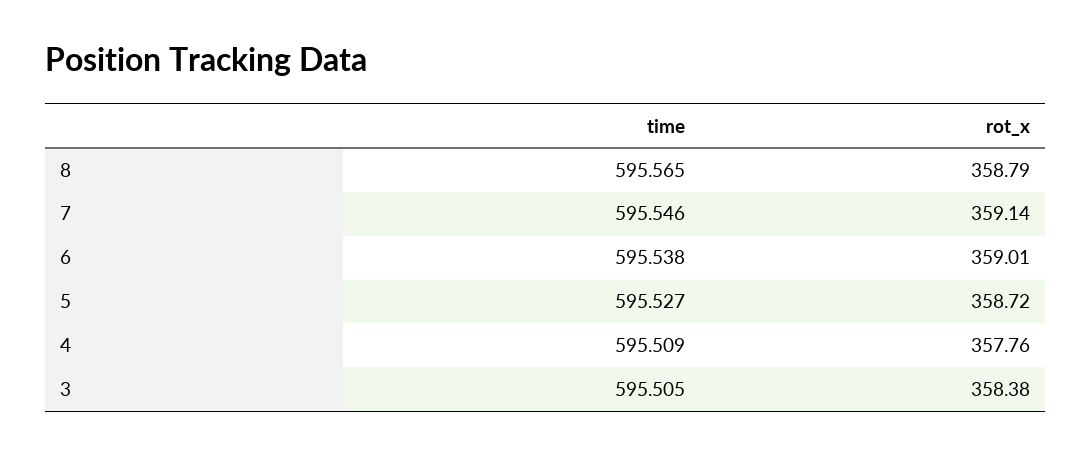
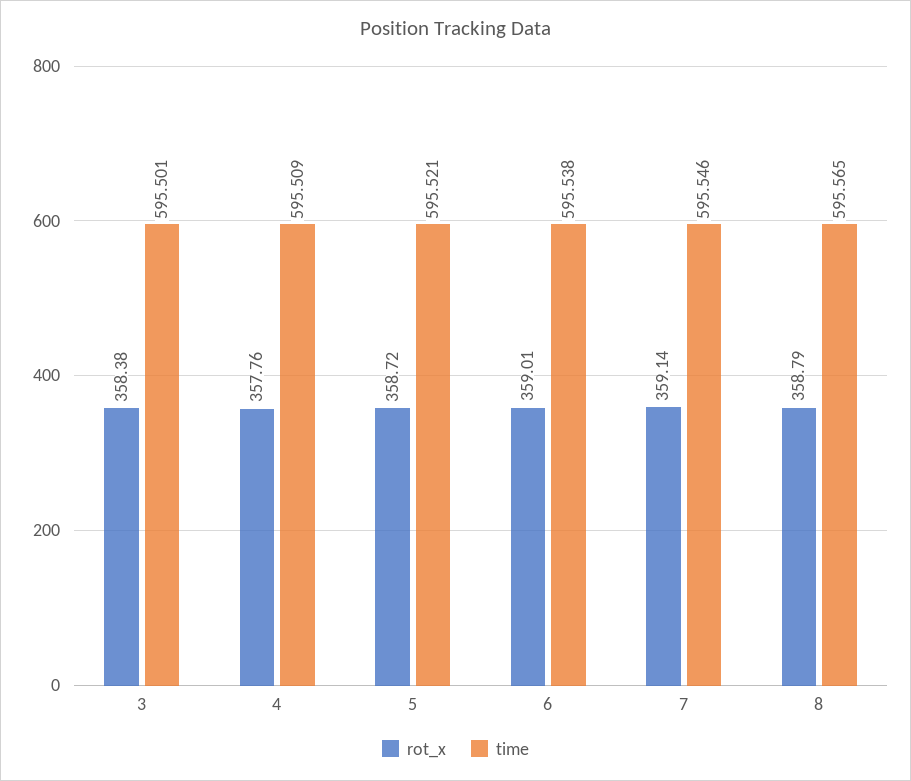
time, 5: 595.527 -> 595.521
time, 3: 595.505 -> 595.501

